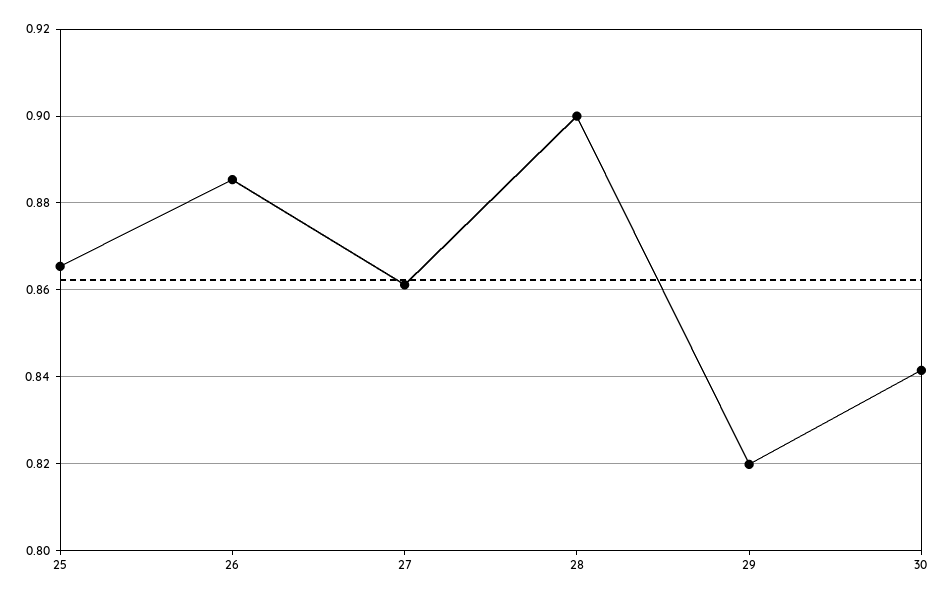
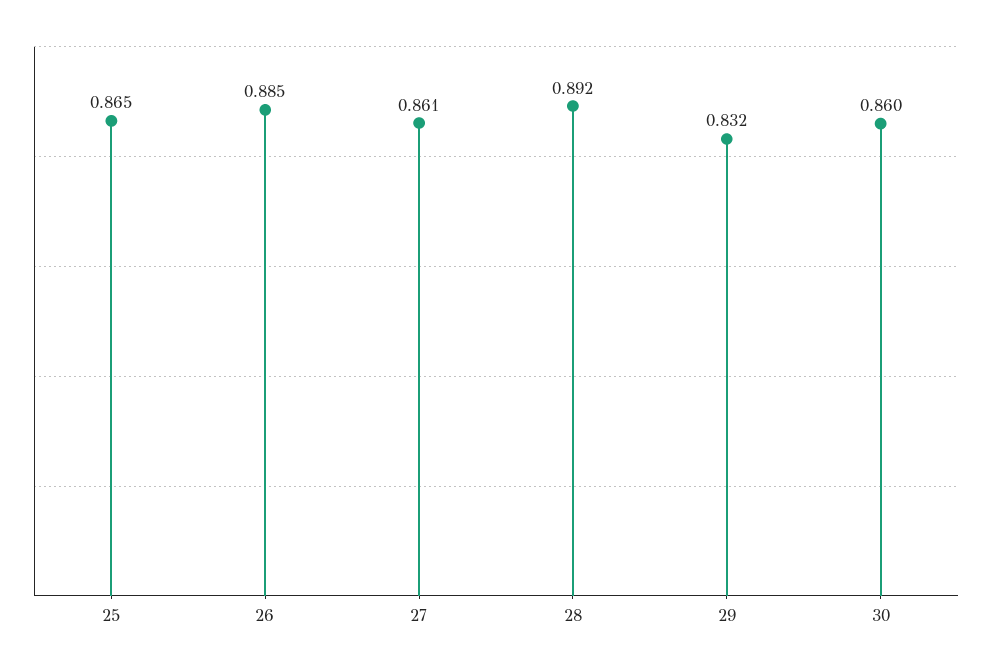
28: 0.9 -> 0.892
29: 0.82 -> 0.832
30: 0.842 -> 0.86

